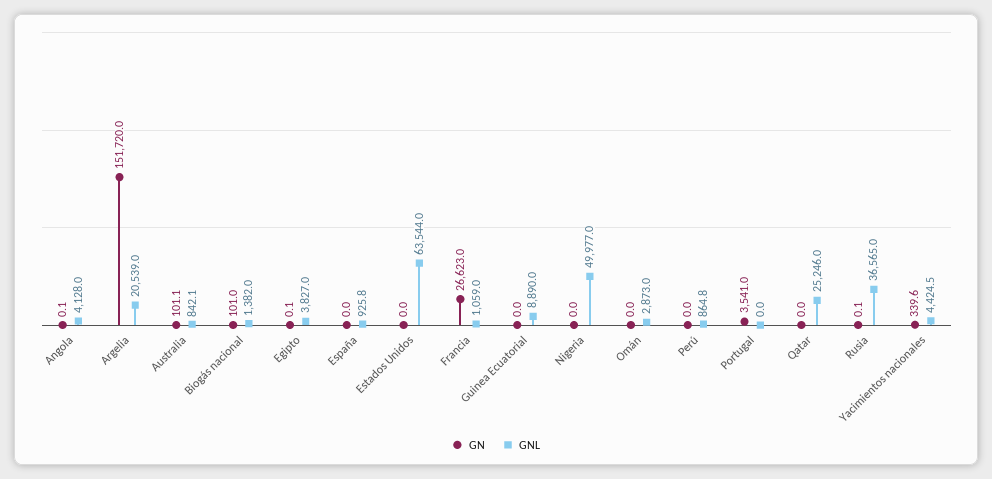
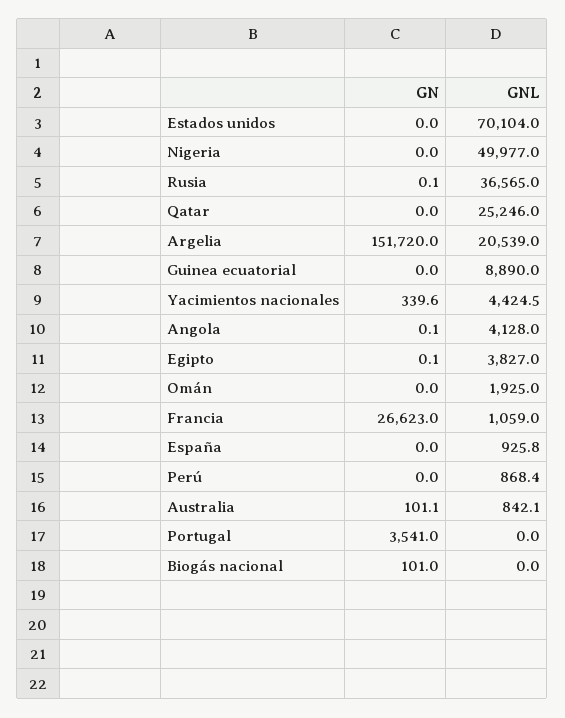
GNL, Biogás nacional: 1382 -> 0
GNL, Estados Unidos: 63544 -> 70104
GNL, Omán: 2873 -> 1925
GNL, Perú: 864.8 -> 868.4

